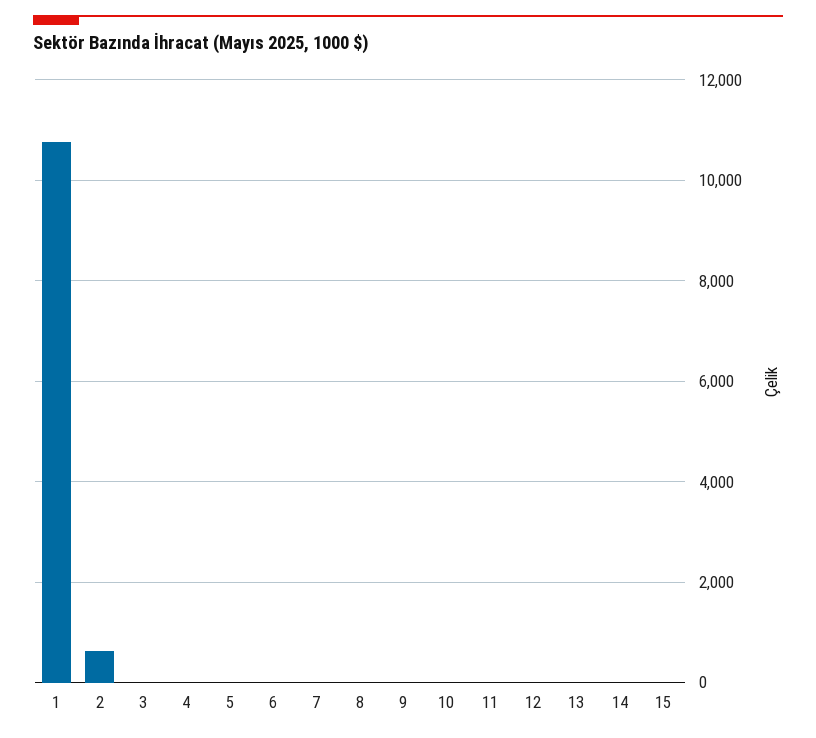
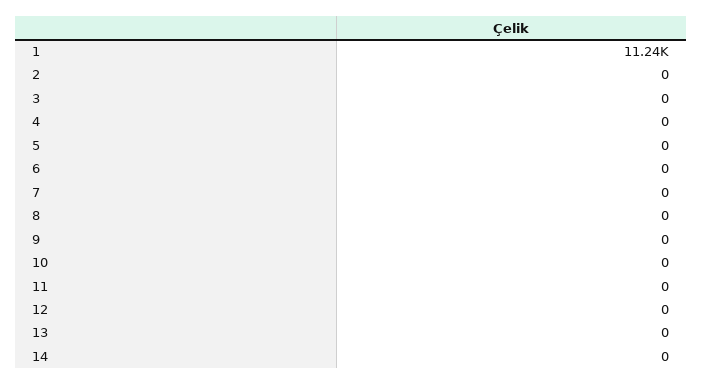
1: 10800 -> 11240
2: 600 -> 0
15: 0 -> none

